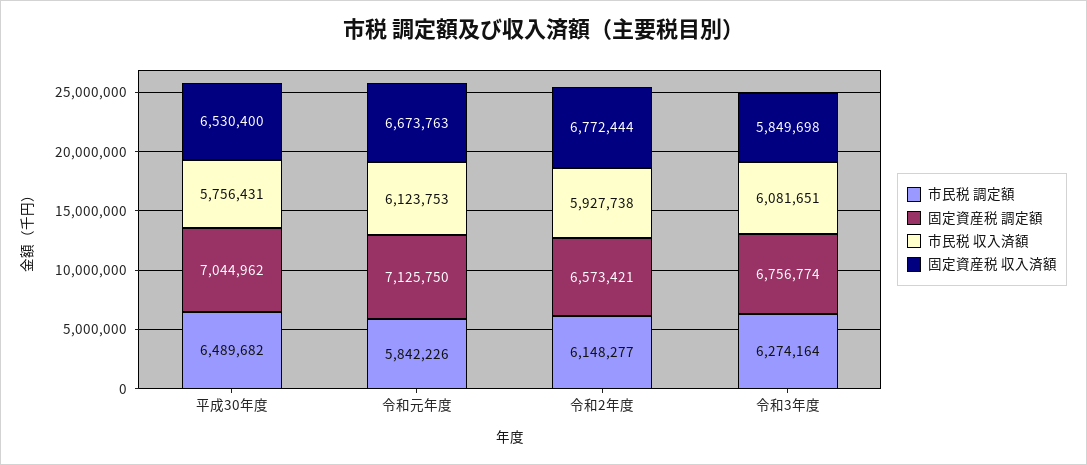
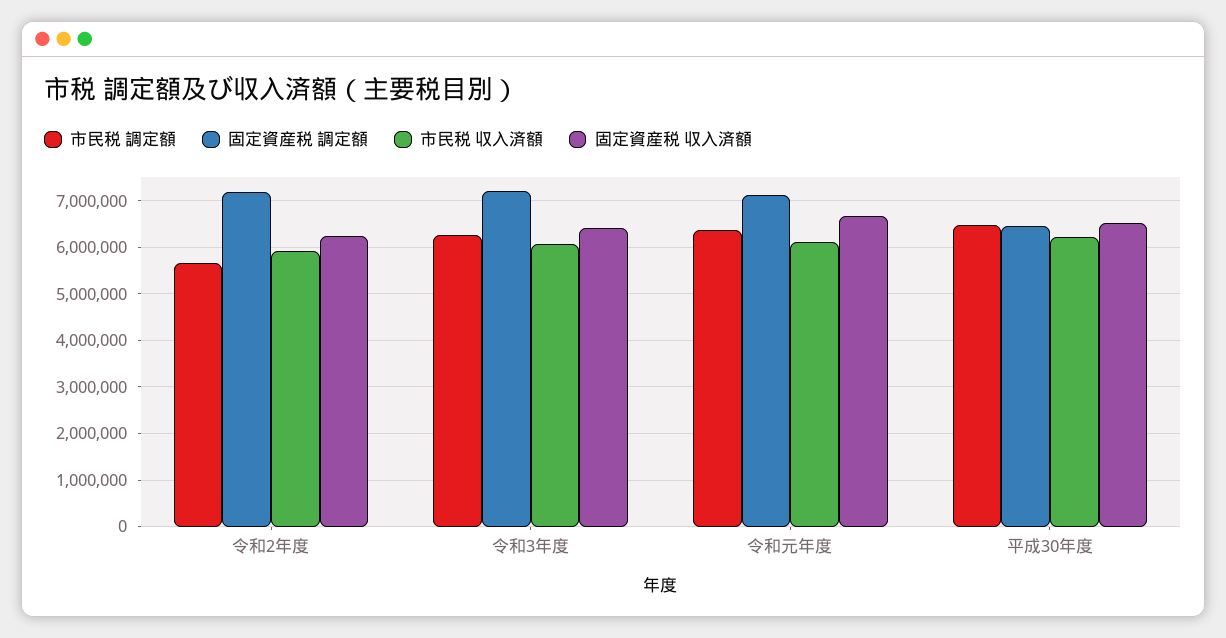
固定資産税 調定額, 平成30年度: 7044962 -> 6400000
市民税 収入済額, 平成30年度: 5756431 -> 6200000
市民税 調定額, 令和元年度: 5842226 -> 6400000
市民税 調定額, 令和2年度: 6148277 -> 5600000
固定資産税 調定額, 令和2年度: 6573421 -> 7200000
固定資産税 収入済額, 令和2年度: 6772444 -> 6200000
固定資産税 調定額, 令和3年度: 6756774 -> 7200000
固定資産税 収入済額, 令和3年度: 5849698 -> 6400000

